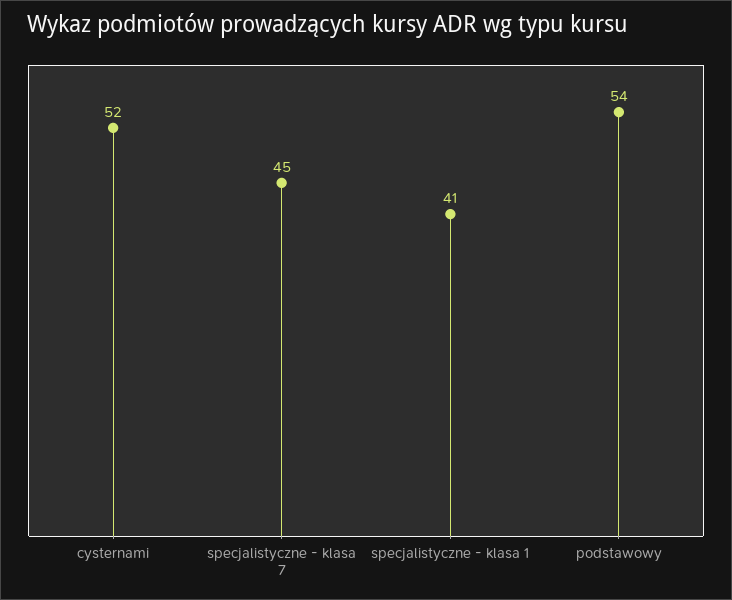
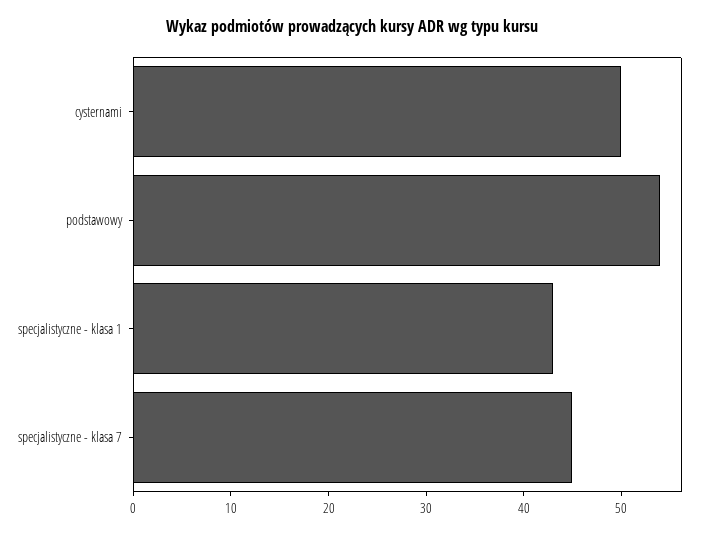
cysternami: 52 -> 50
specjalistyczne - klasa 1: 41 -> 43

